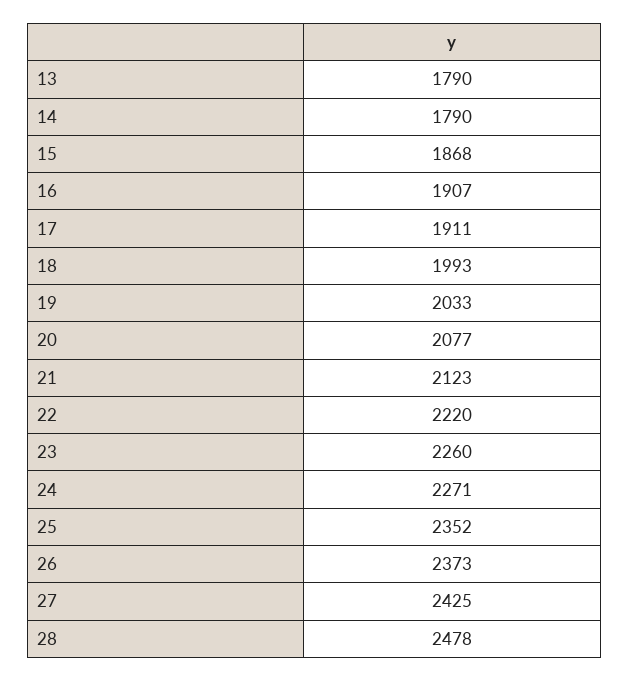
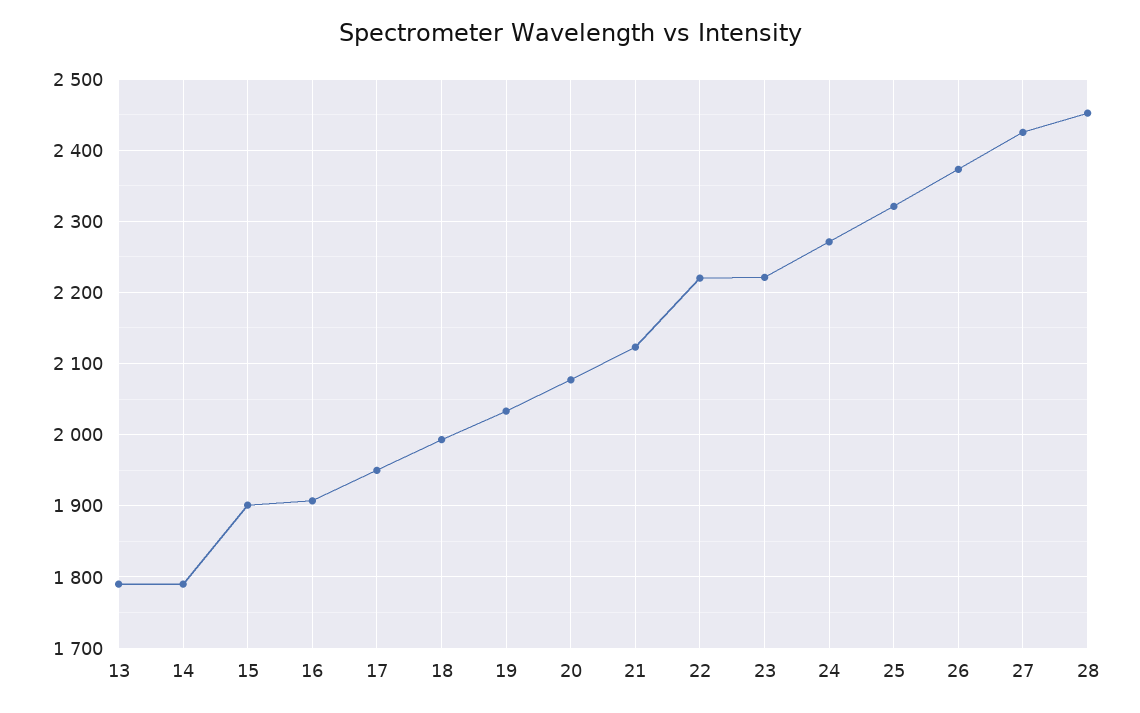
15: 1868 -> 1900
17: 1911 -> 1950
23: 2260 -> 2220
25: 2352 -> 2320
28: 2478 -> 2450

